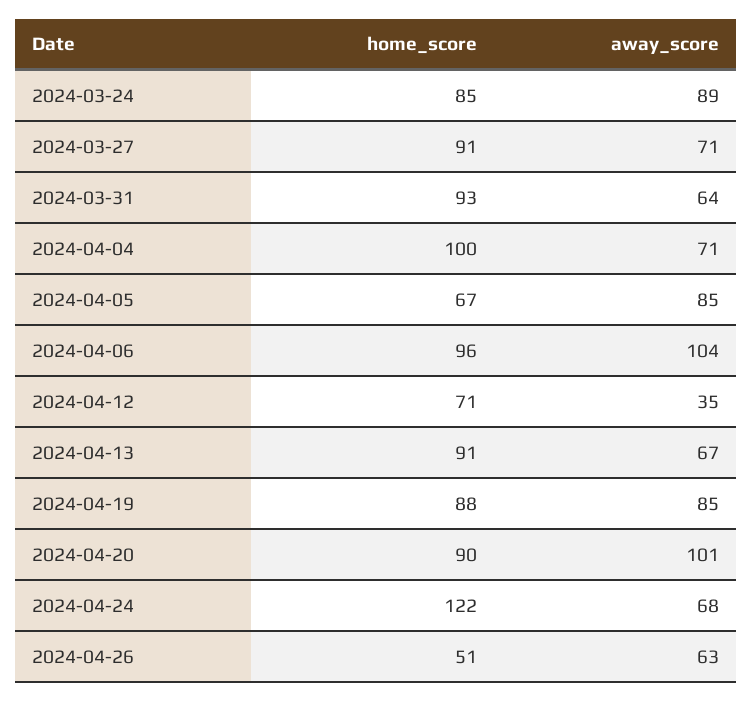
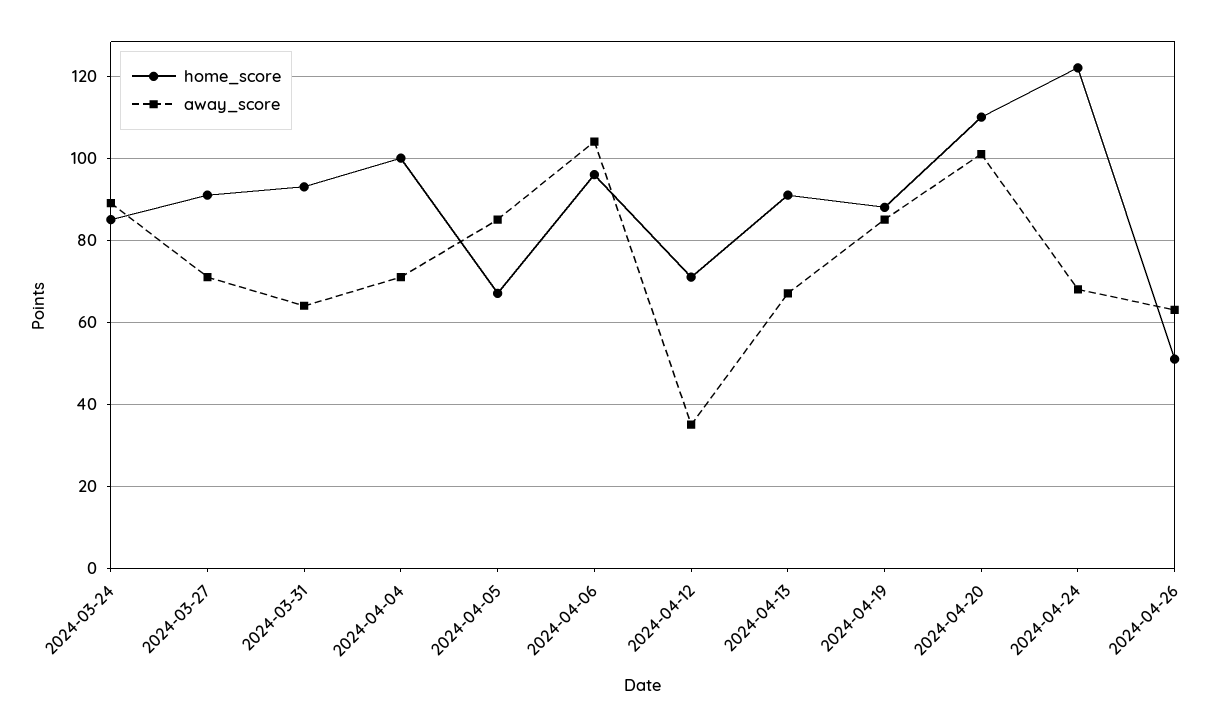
home_score, 2024-04-20: 90 -> 110

